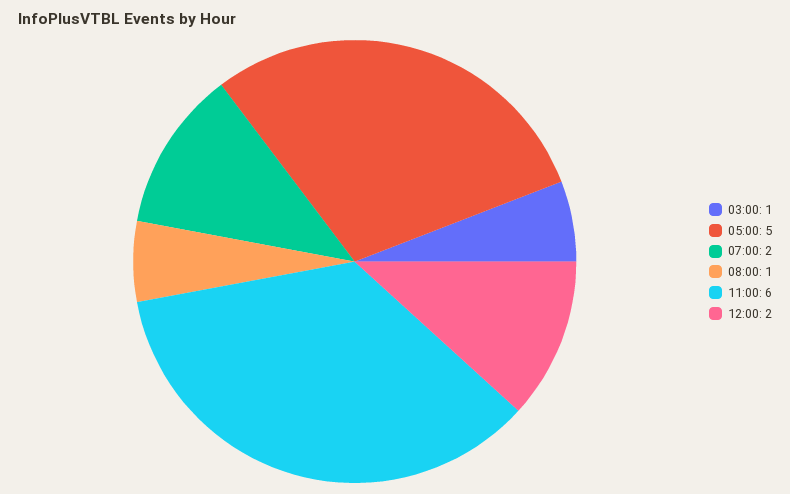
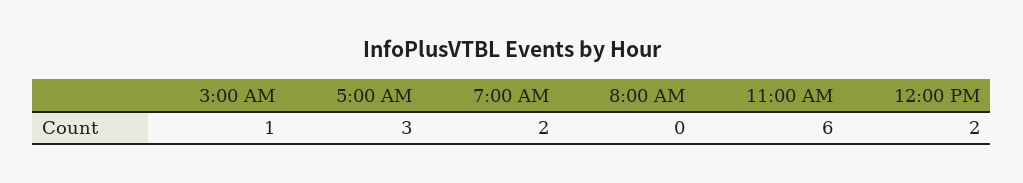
05:00: 5 -> 3
08:00: 1 -> 0

